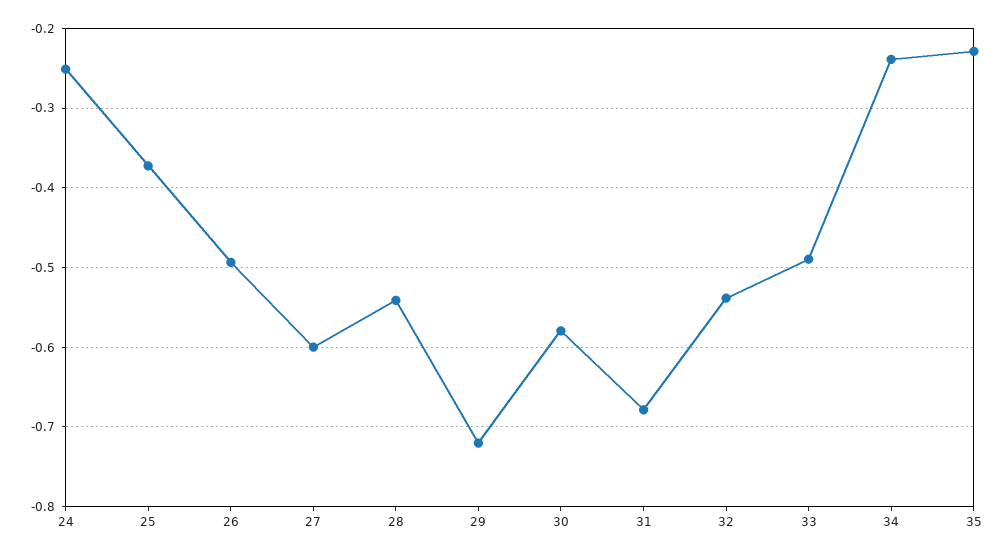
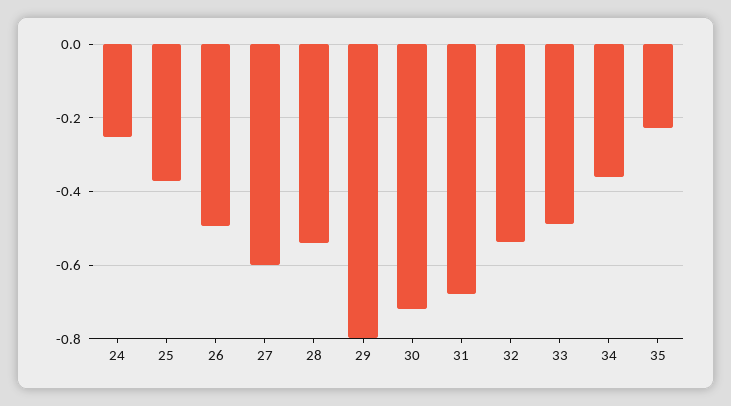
29: -0.72 -> -0.8
30: -0.58 -> -0.72
34: -0.24 -> -0.36

